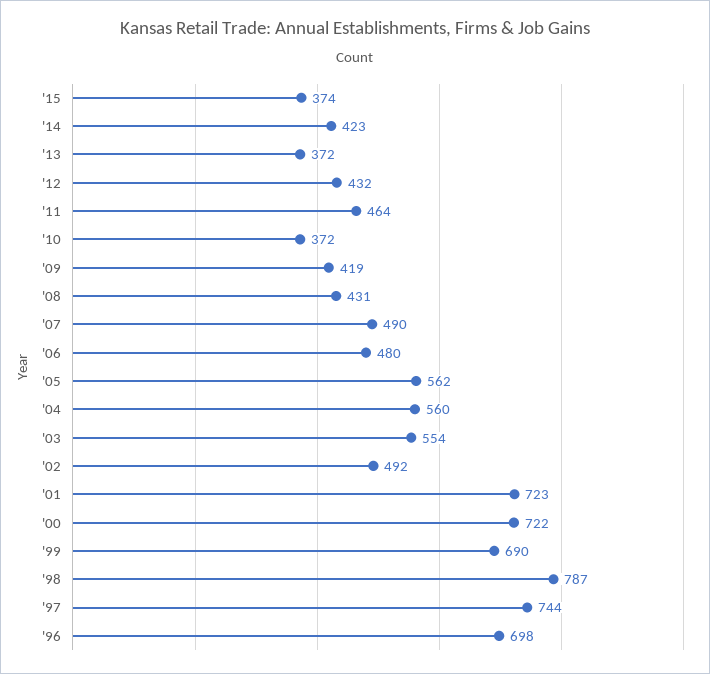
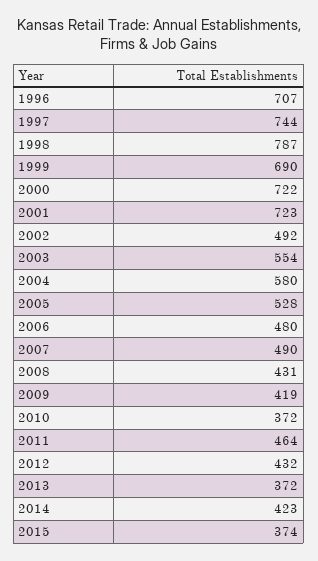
'05: 562 -> 528
'04: 560 -> 580
'96: 698 -> 707

